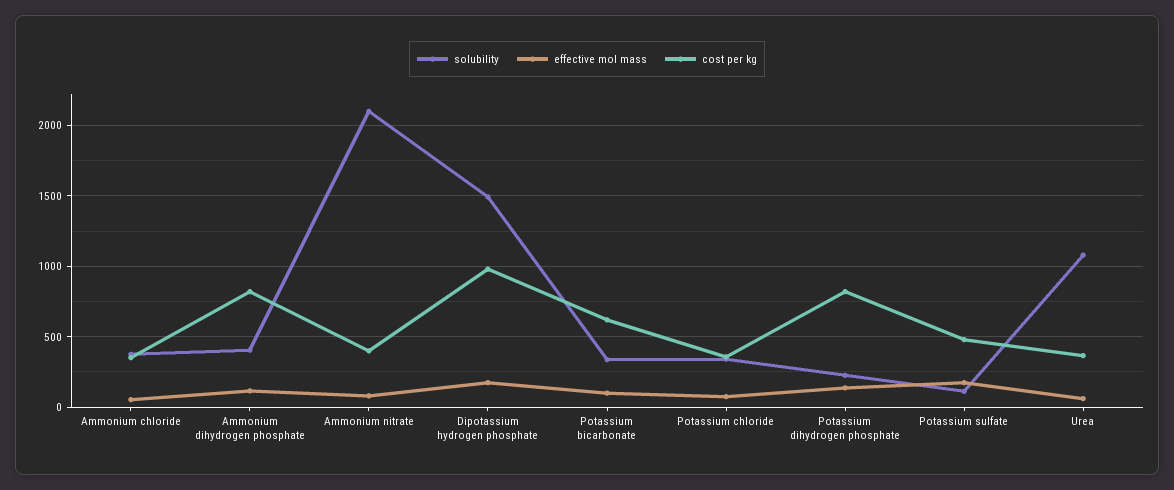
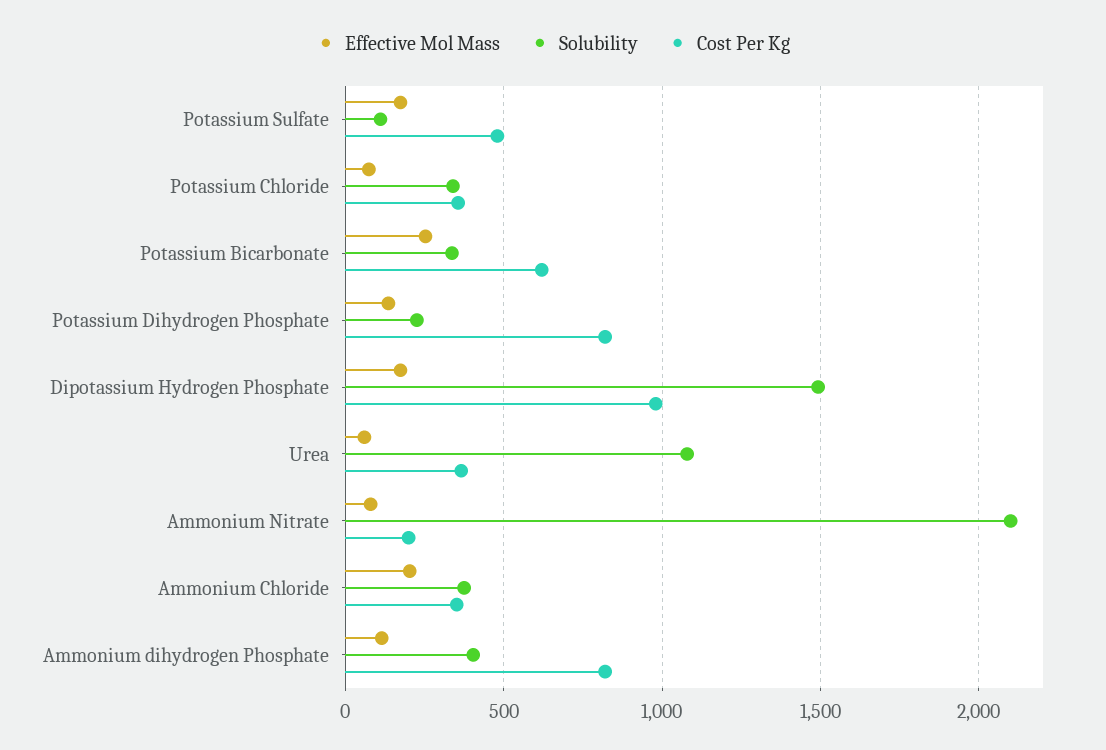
effective mol mass, Ammonium chloride: 50 -> 200
cost per kg, Ammonium nitrate: 400 -> 200
effective mol mass, Potassium bicarbonate: 100 -> 250

